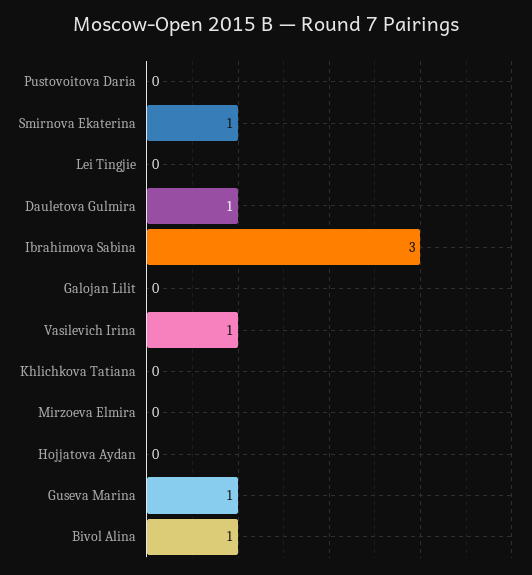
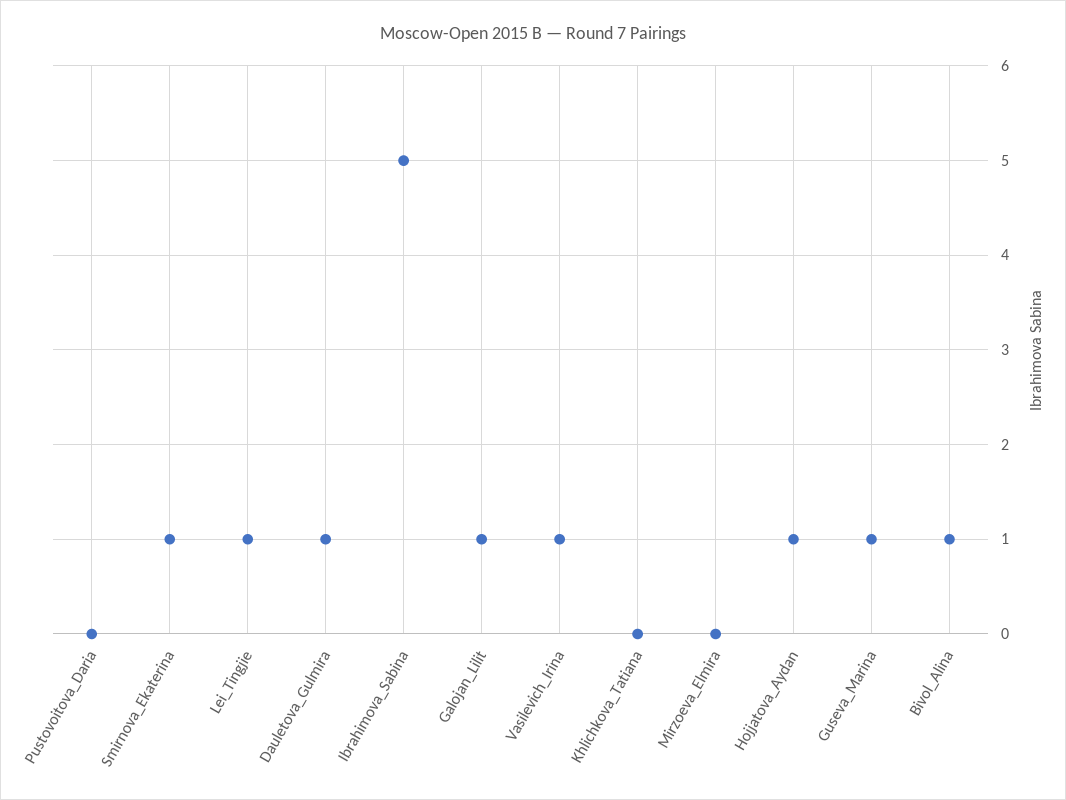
Lei Tingjie: 0 -> 1
Ibrahimova Sabina: 3 -> 5
Galojan Lilit: 0 -> 1
Hojjatova Aydan: 0 -> 1

